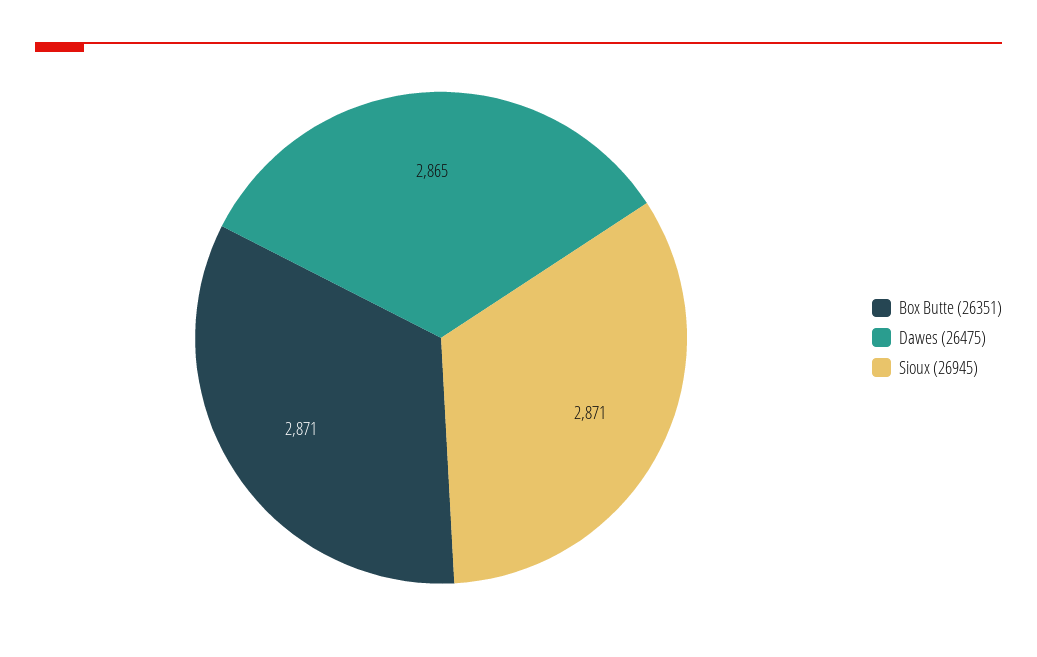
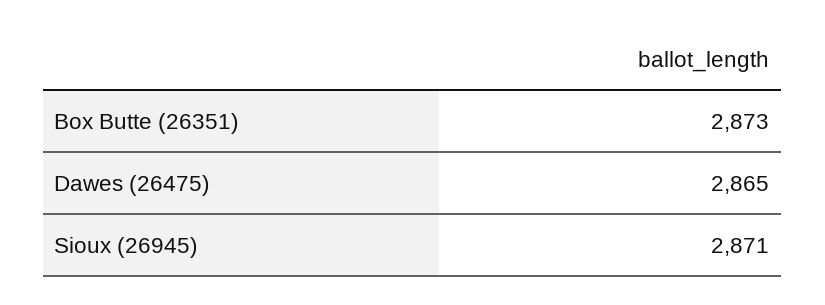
Box Butte (26351): 2871 -> 2873

